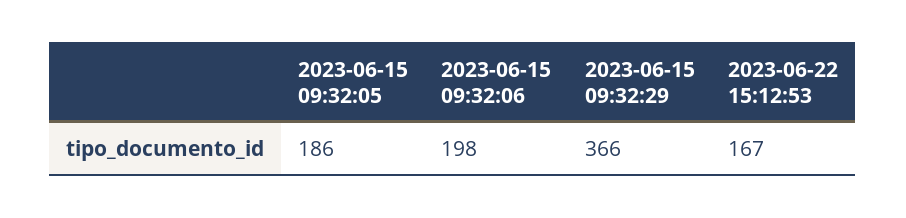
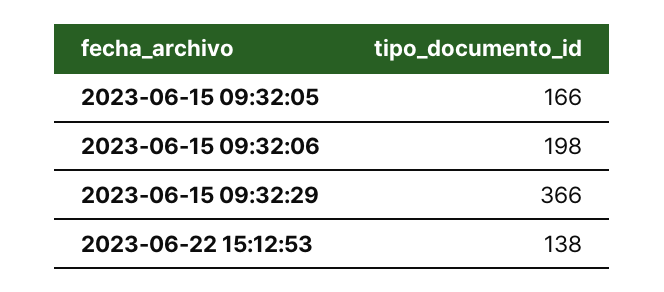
2023-06-15 09:32:05: 186 -> 166
2023-06-22 15:12:53: 167 -> 138

